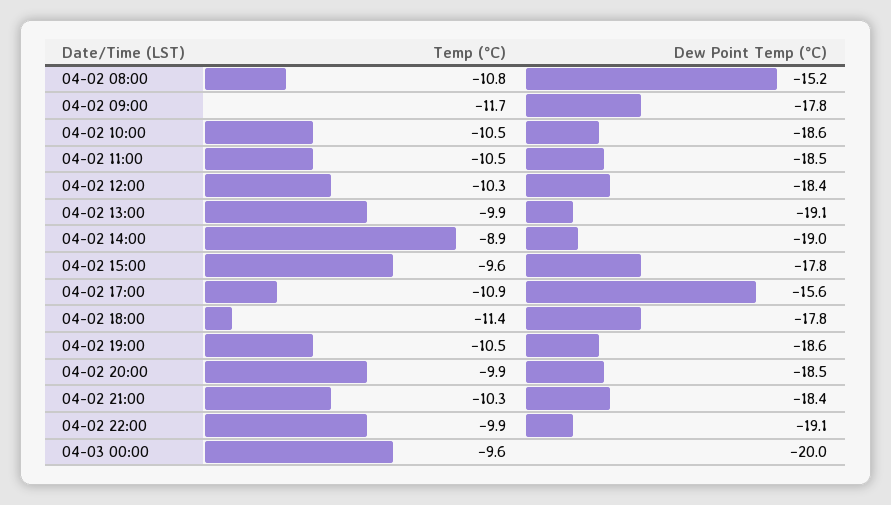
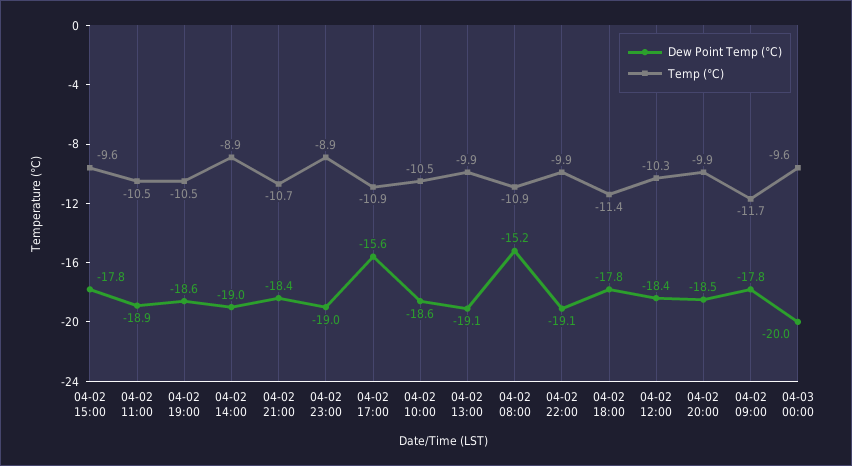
Temp (°C), 04-02 08:00: -10.8 -> -10.9
Dew Point Temp (°C), 04-02 11:00: -18.5 -> -18.9
Temp (°C), 04-02 21:00: -10.3 -> -10.7
Dew Point Temp (°C), 04-02 23:00: none -> -19
Temp (°C), 04-02 23:00: none -> -8.9

